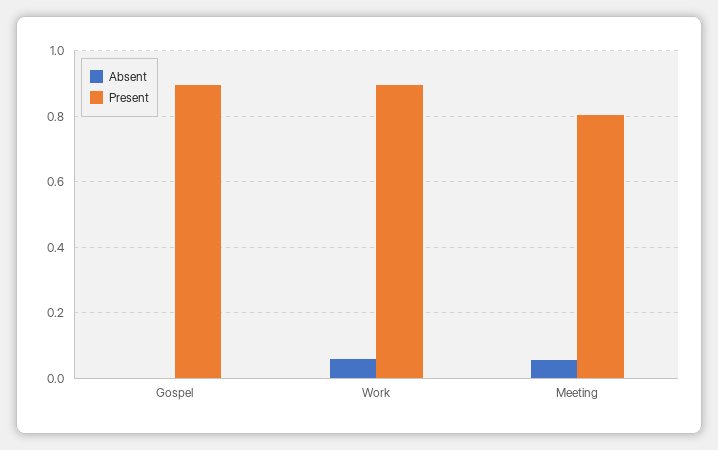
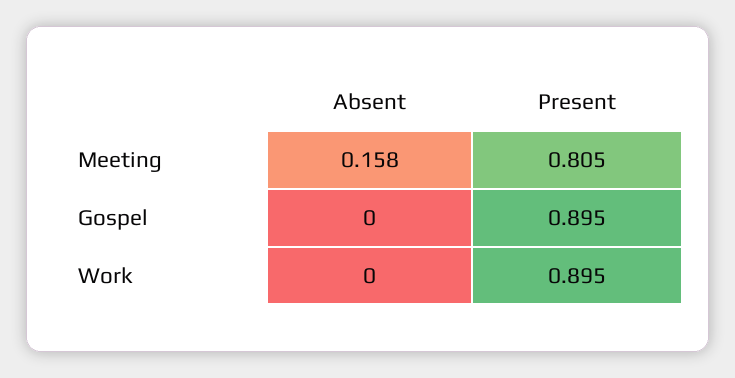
Absent, Work: 0.06 -> 0
Absent, Meeting: 0.06 -> 0.158

